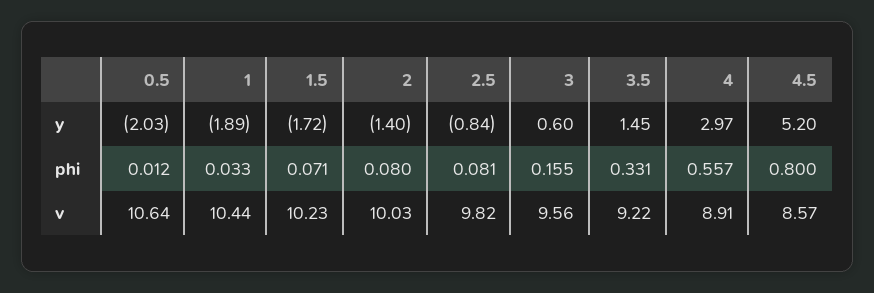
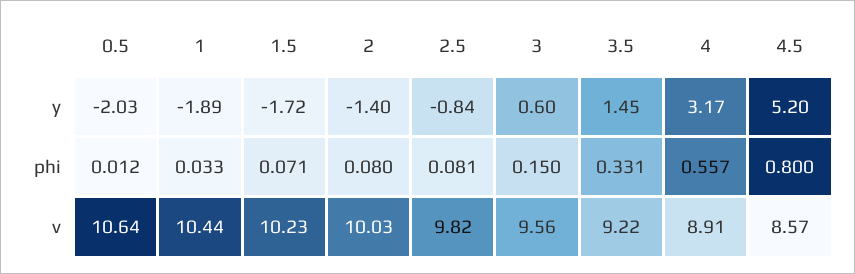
4, y: 2.97 -> 3.17
3, phi: 0.155 -> 0.15

